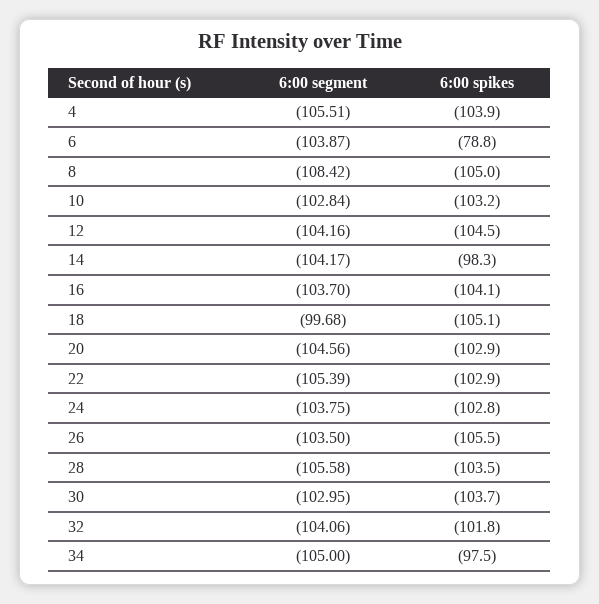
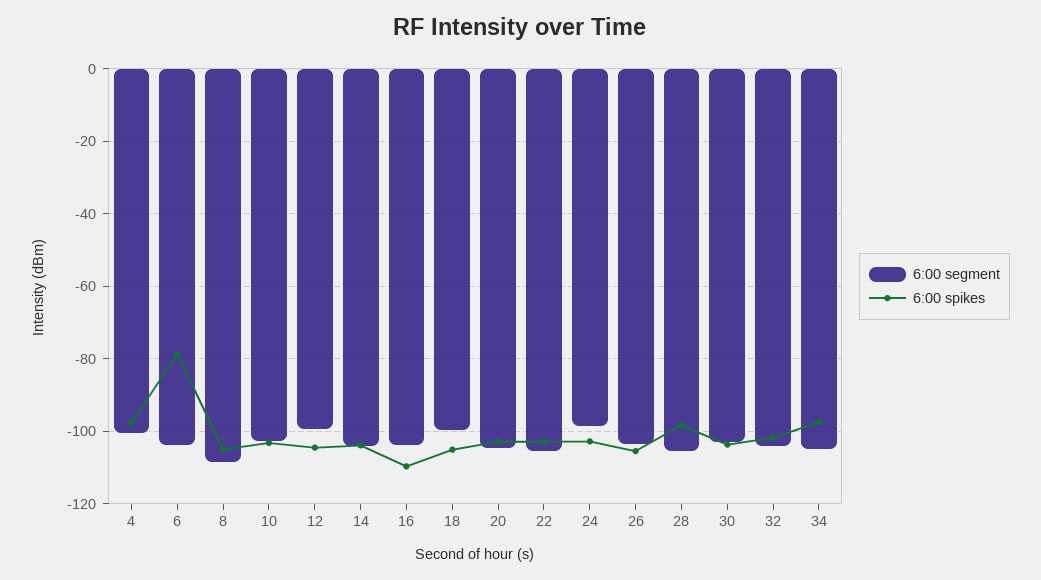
6:00 segment, 4: -105.51 -> -100
6:00 spikes, 4: -103.9 -> -98
6:00 segment, 12: -104.16 -> -100
6:00 spikes, 14: -98.3 -> -104
6:00 spikes, 16: -104.1 -> -110
6:00 segment, 24: -103.75 -> -98
6:00 spikes, 28: -103.5 -> -98

